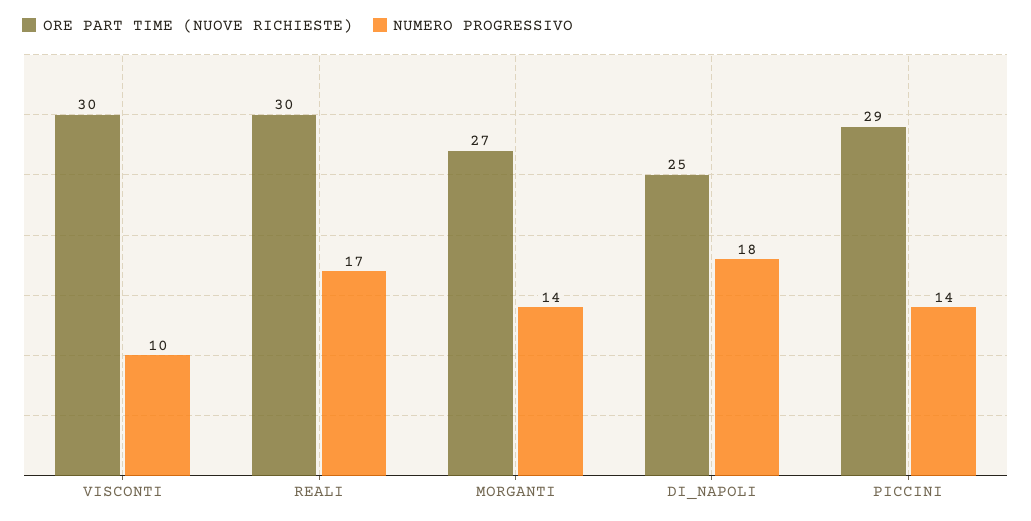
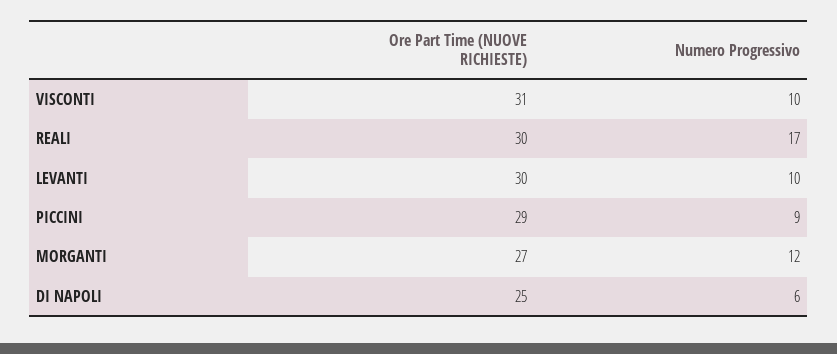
ORE PART TIME (NUOVE RICHIESTE), VISCONTI: 30 -> 31
NUMERO PROGRESSIVO, MORGANTI: 14 -> 12
NUMERO PROGRESSIVO, DI_NAPOLI: 18 -> 6
NUMERO PROGRESSIVO, PICCINI: 14 -> 9
ORE PART TIME (NUOVE RICHIESTE), LEVANTI: none -> 30
NUMERO PROGRESSIVO, LEVANTI: none -> 10

